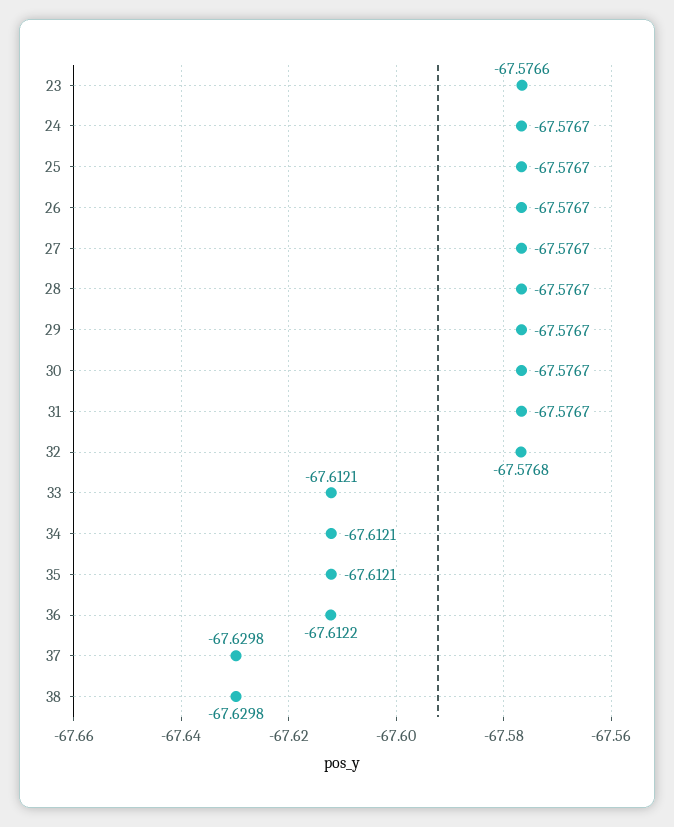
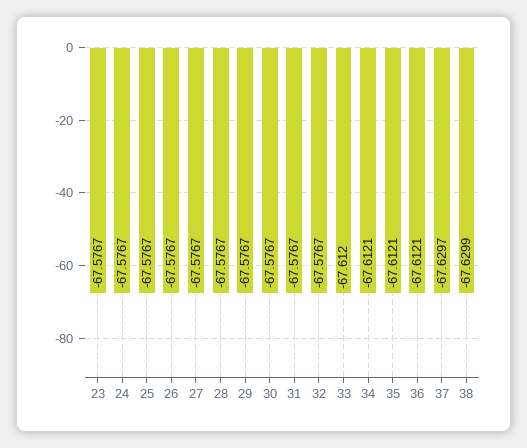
23: -67.5766 -> -67.5767
32: -67.5768 -> -67.5767
33: -67.6121 -> -67.612
36: -67.6122 -> -67.6121
37: -67.6298 -> -67.6297
38: -67.6298 -> -67.6299

